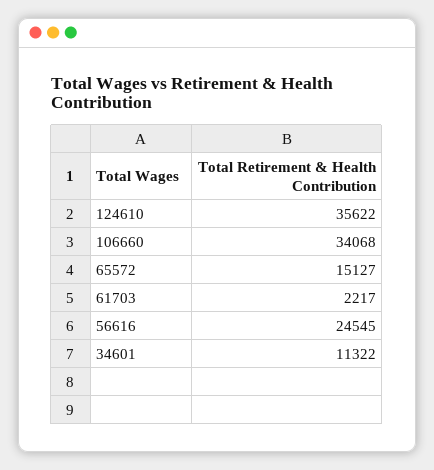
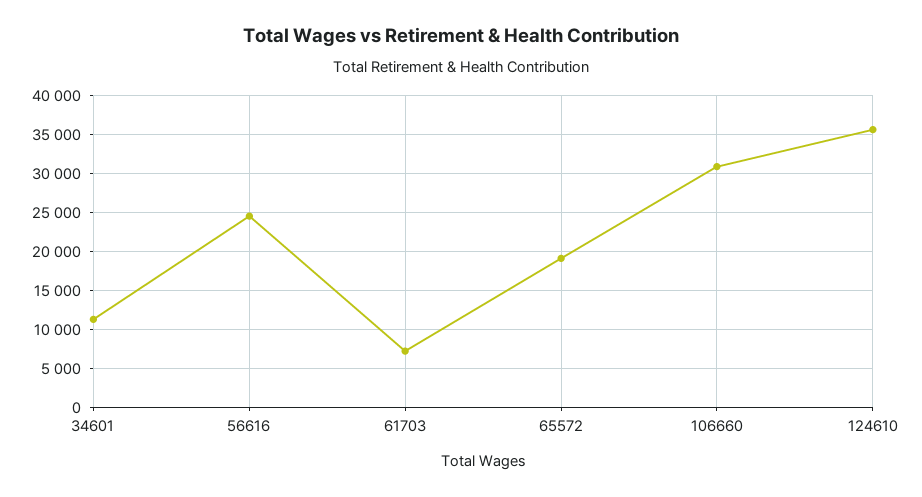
106660: 34068 -> 31000
65572: 15127 -> 19000
61703: 2217 -> 7000

